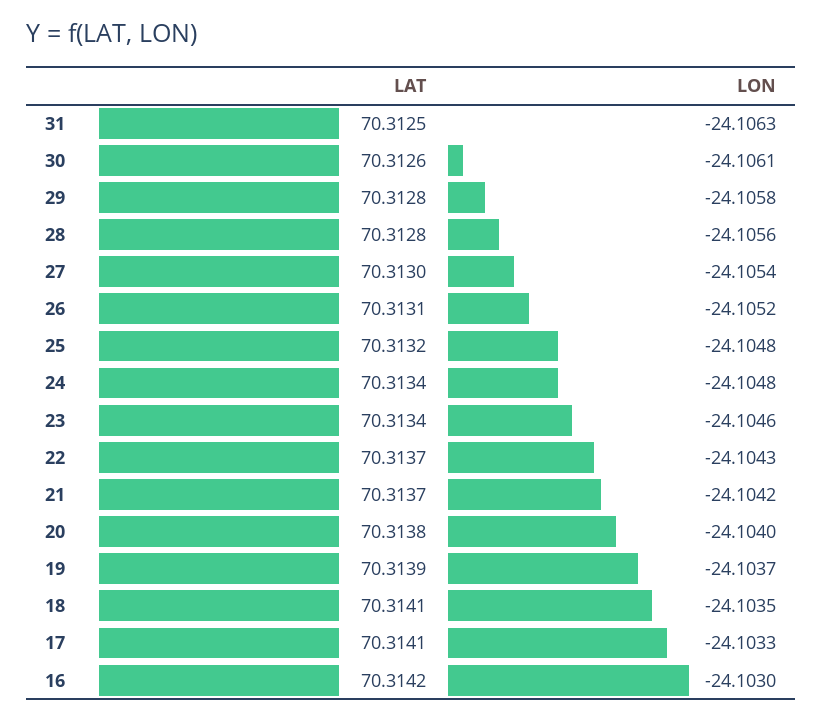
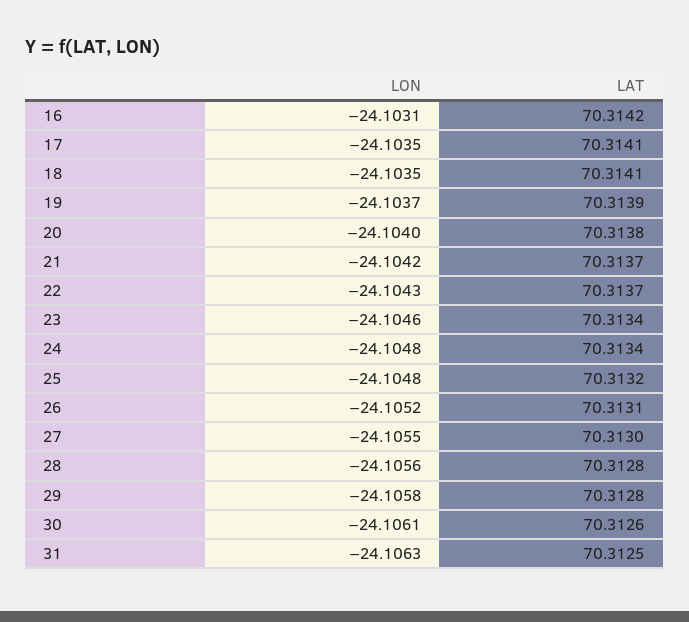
LON, 27: -24.1054 -> -24.1055
LON, 17: -24.1033 -> -24.1035
LON, 16: -24.103 -> -24.1031

